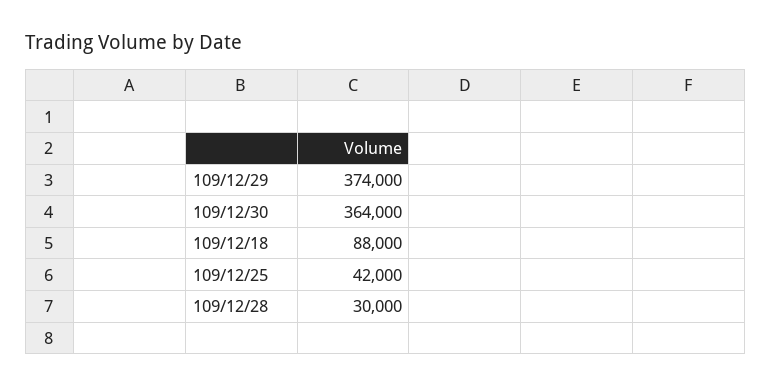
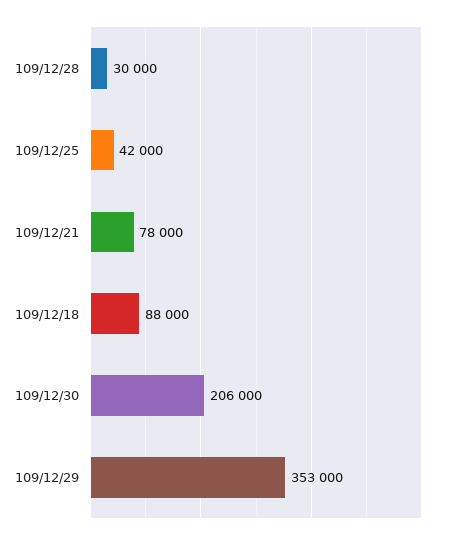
109/12/29: 374000 -> 353000
109/12/30: 364000 -> 206000
109/12/21: none -> 78000

